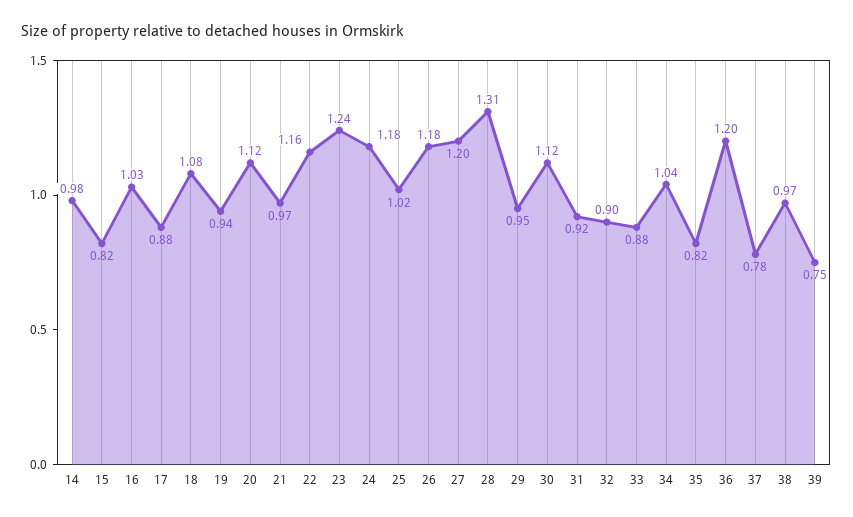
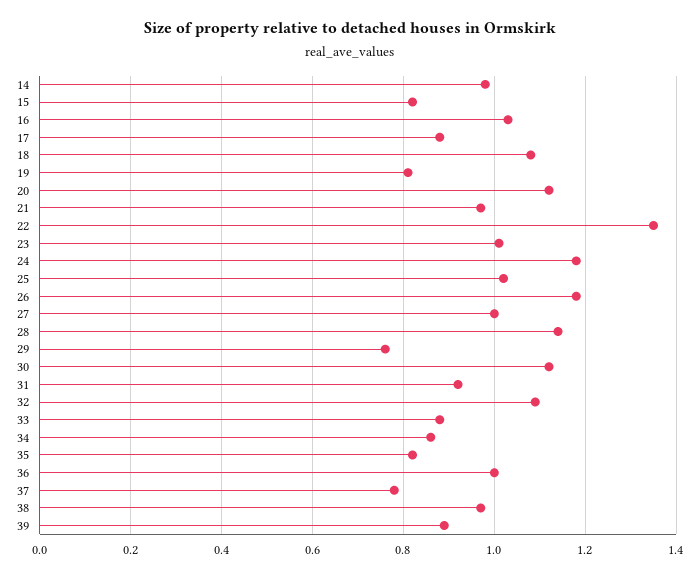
19: 0.94 -> 0.8
22: 1.16 -> 1.35
23: 1.24 -> 1
27: 1.2 -> 1
28: 1.31 -> 1.15
29: 0.95 -> 0.75
32: 0.9 -> 1.1
34: 1.04 -> 0.85
36: 1.2 -> 1
39: 0.75 -> 0.9

